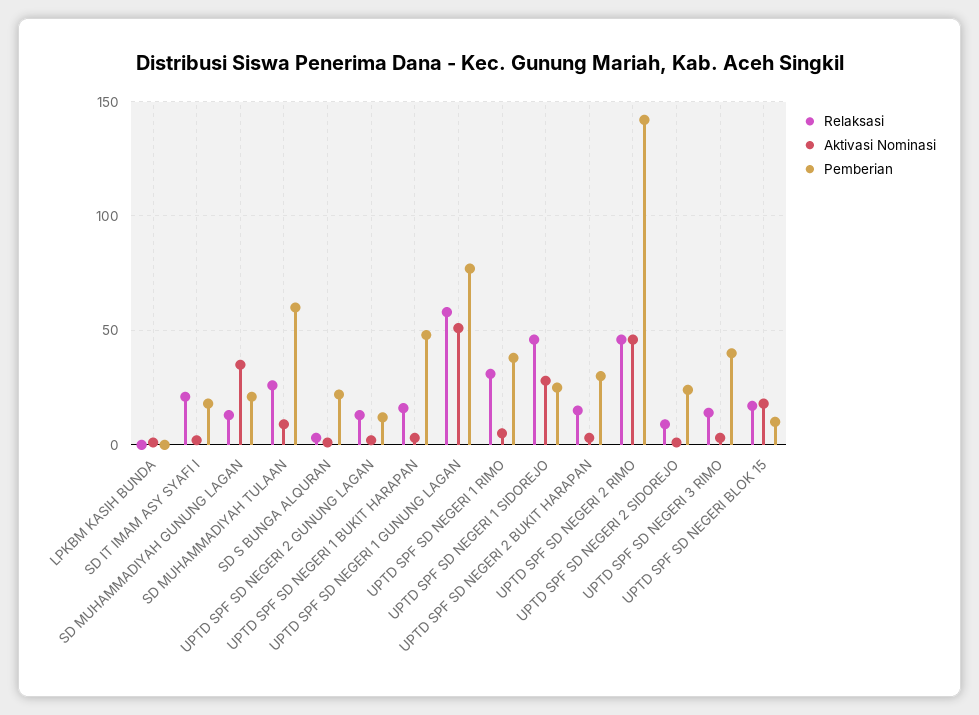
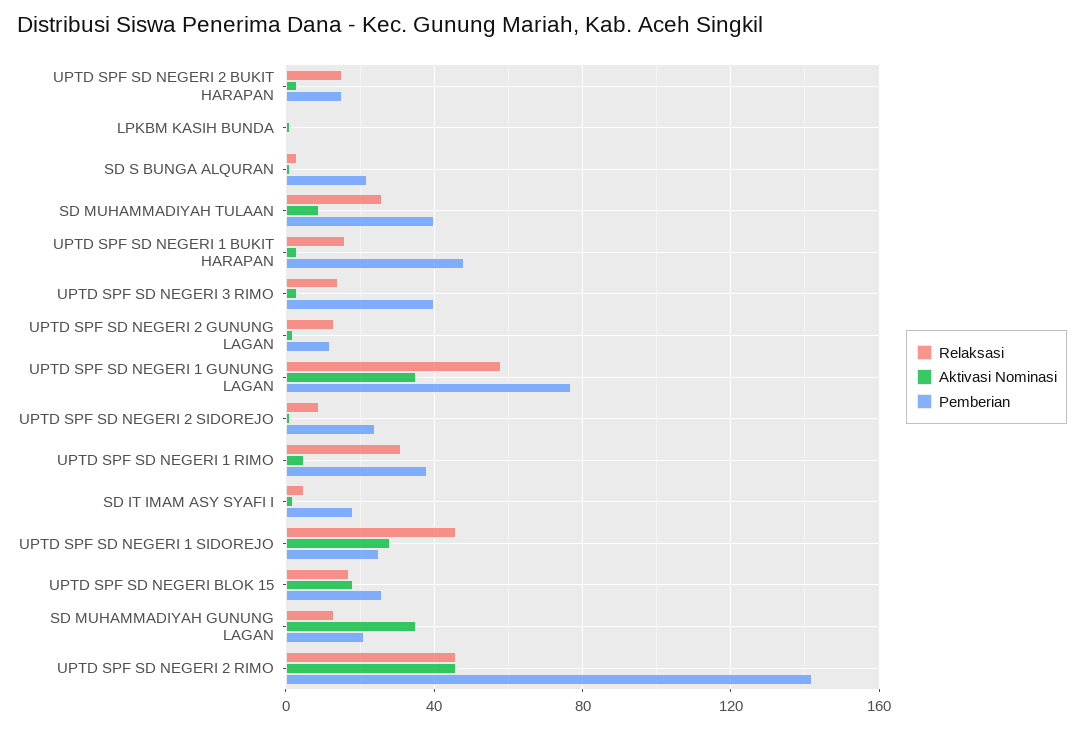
Relaksasi, SD IT IMAM ASY SYAFI I: 20 -> 5
Pemberian, SD MUHAMMADIYAH TULAAN: 60 -> 40
Aktivasi Nominasi, UPTD SPF SD NEGERI 1 GUNUNG LAGAN: 50 -> 35
Pemberian, UPTD SPF SD NEGERI 2 BUKIT HARAPAN: 30 -> 15
Pemberian, UPTD SPF SD NEGERI BLOK 15: 10 -> 25

